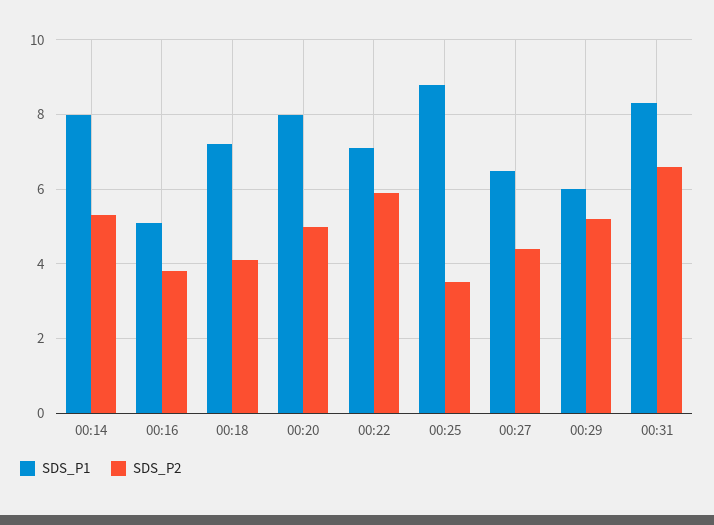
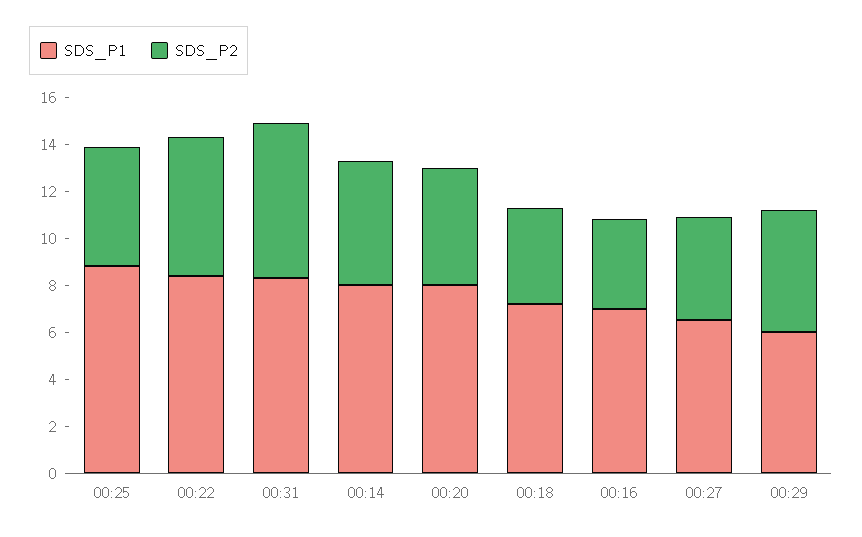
SDS_P1, 00:16: 5 -> 7
SDS_P1, 00:22: 7 -> 8.5
SDS_P2, 00:25: 3.5 -> 5

